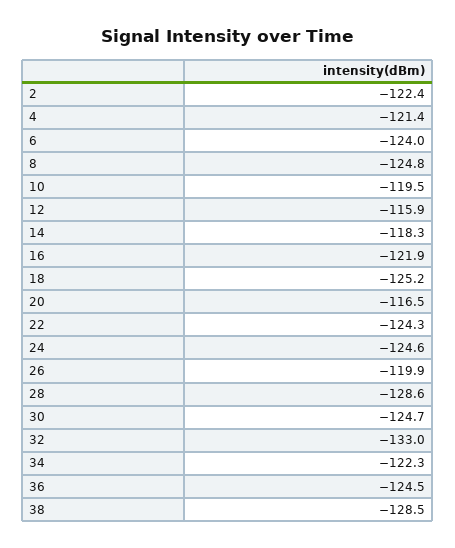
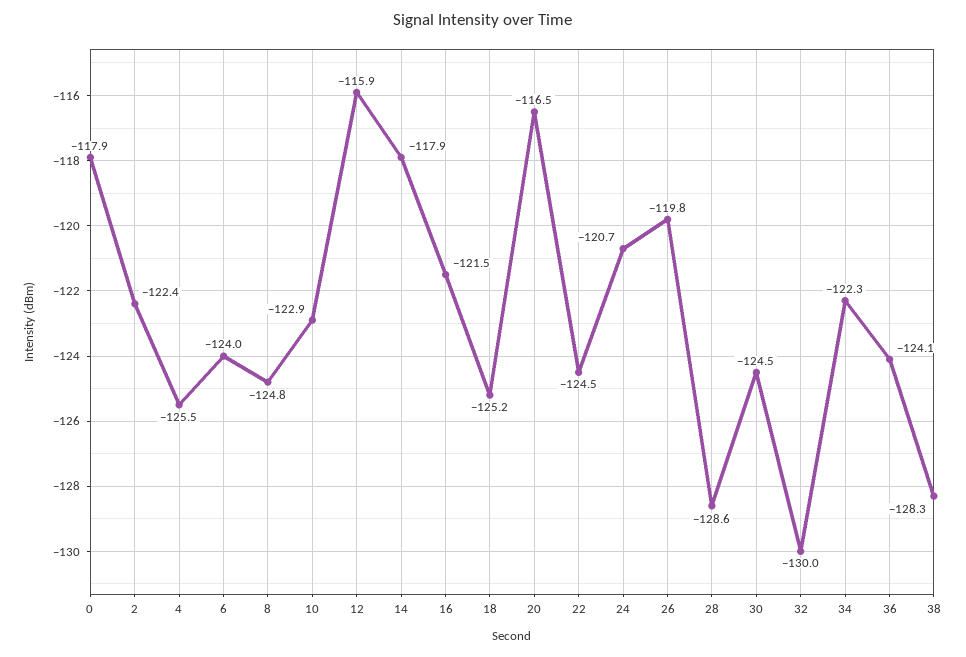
4: -121.4 -> -125.5
10: -119.5 -> -122.9
14: -118.3 -> -117.9
16: -121.9 -> -121.5
22: -124.3 -> -124.5
24: -124.6 -> -120.7
26: -119.9 -> -119.8
30: -124.7 -> -124.5
32: -133 -> -130
36: -124.5 -> -124.1
38: -128.5 -> -128.3
0: none -> -117.9

